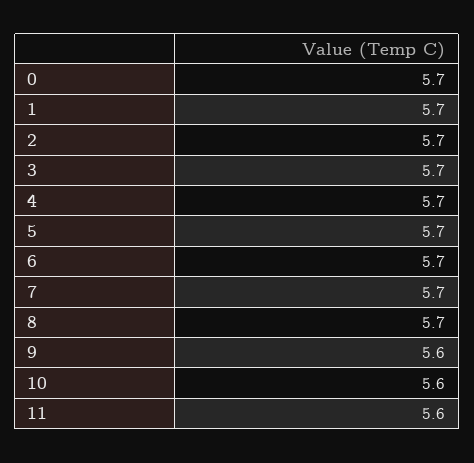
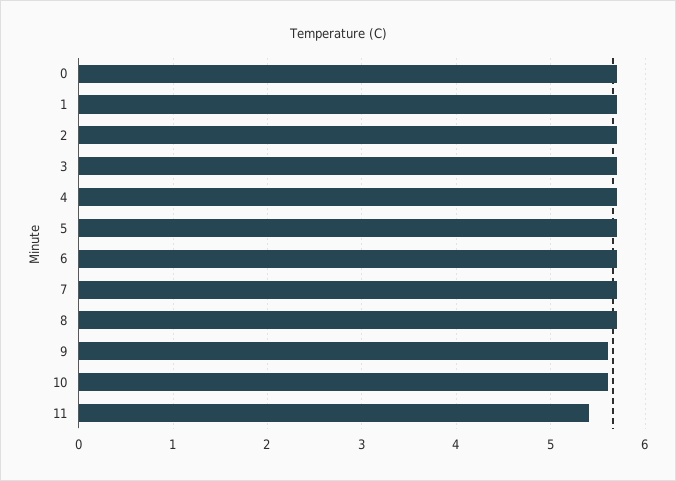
11: 5.6 -> 5.4

